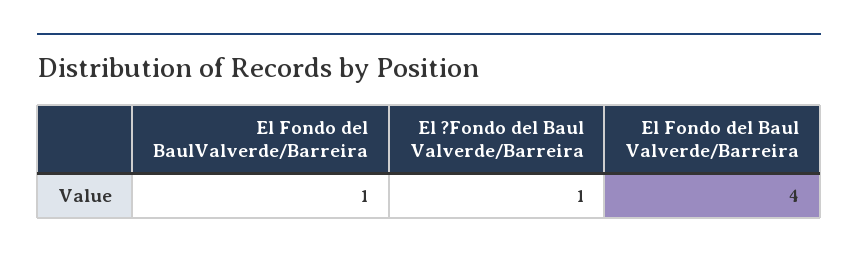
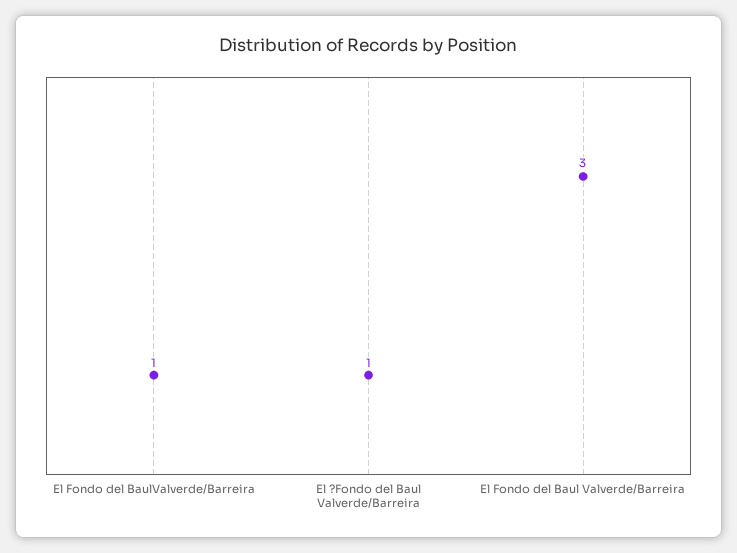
El Fondo del Baul Valverde/Barreira: 4 -> 3

